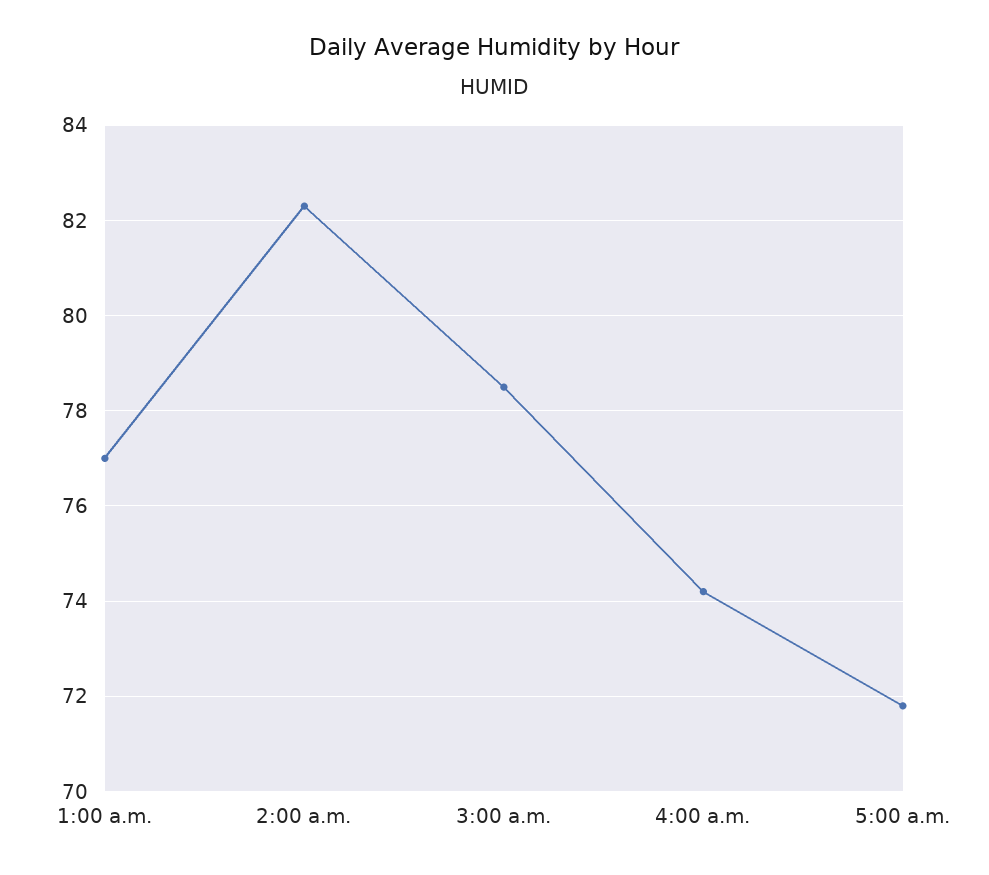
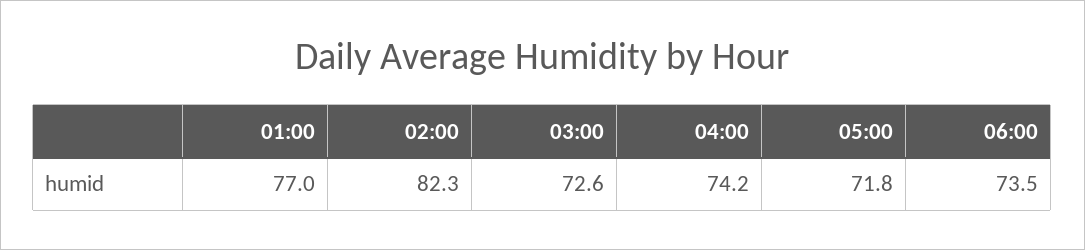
3:00 a.m.: 78.5 -> 72.6
06:00: none -> 73.5

